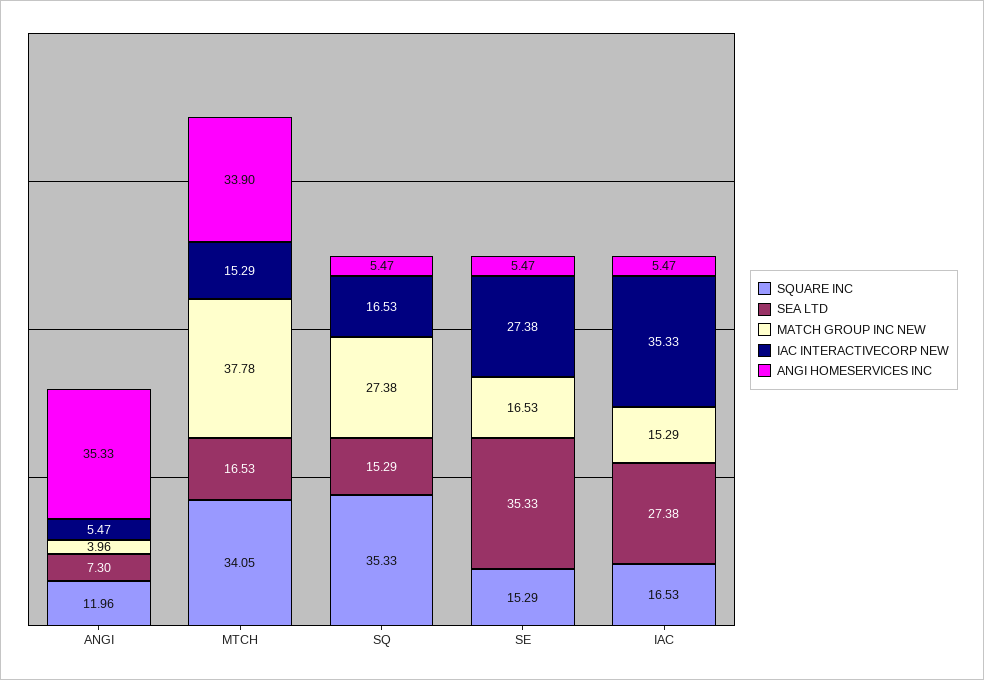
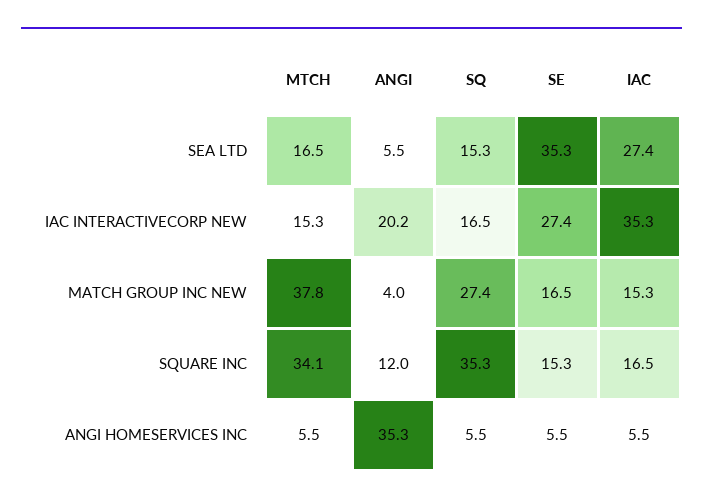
SEA LTD, ANGI: 7.3 -> 5.5
IAC INTERACTIVECORP NEW, ANGI: 5.47 -> 20.2
ANGI HOMESERVICES INC, MTCH: 33.9 -> 5.5

